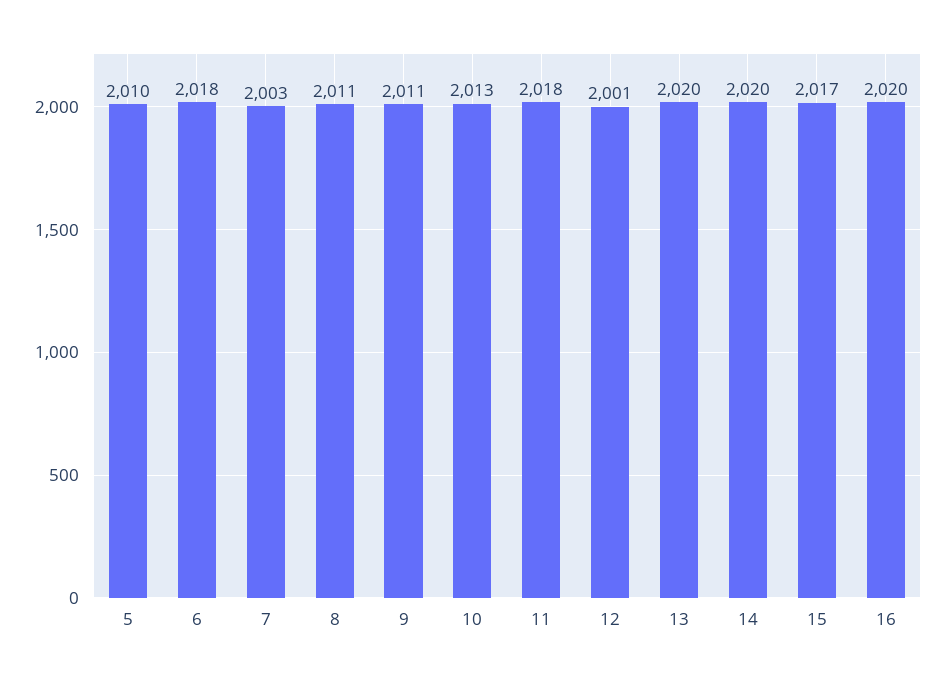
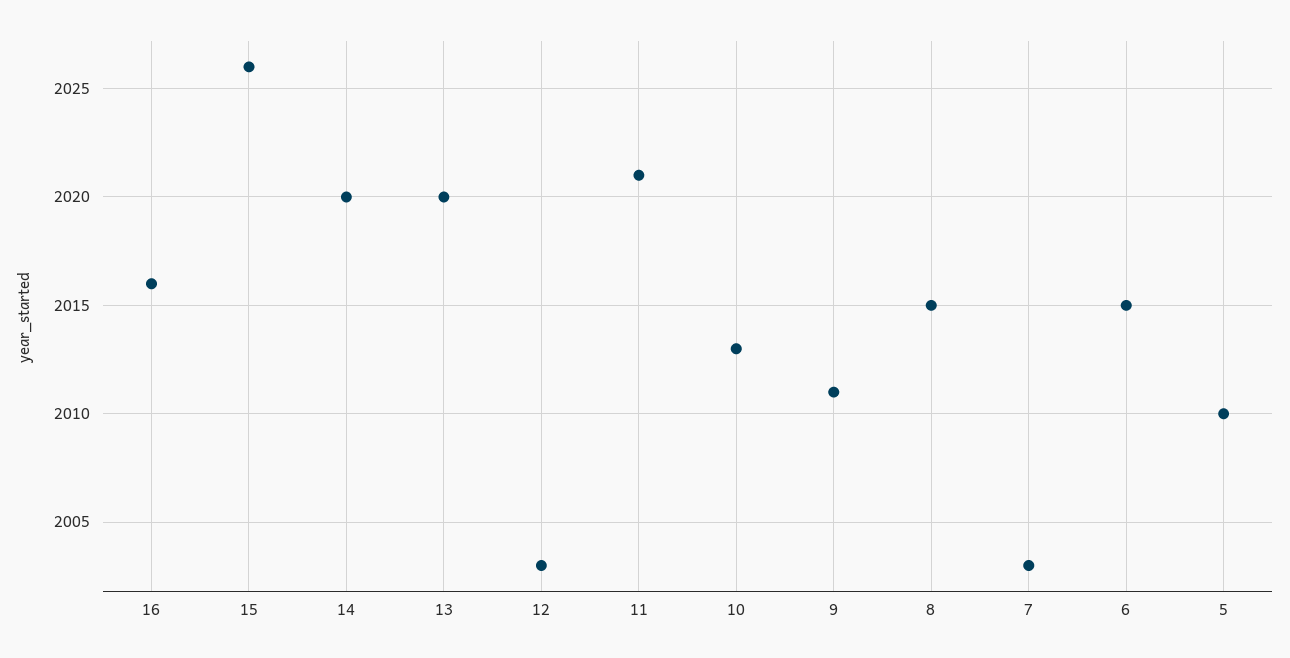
6: 2018 -> 2015
8: 2011 -> 2015
11: 2018 -> 2021
12: 2001 -> 2003
15: 2017 -> 2026
16: 2020 -> 2016

